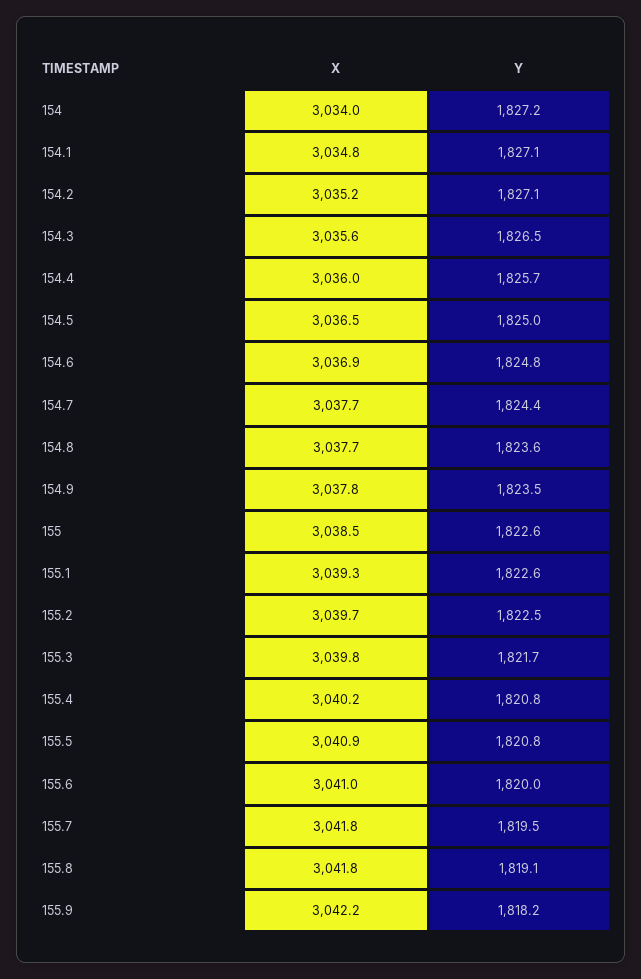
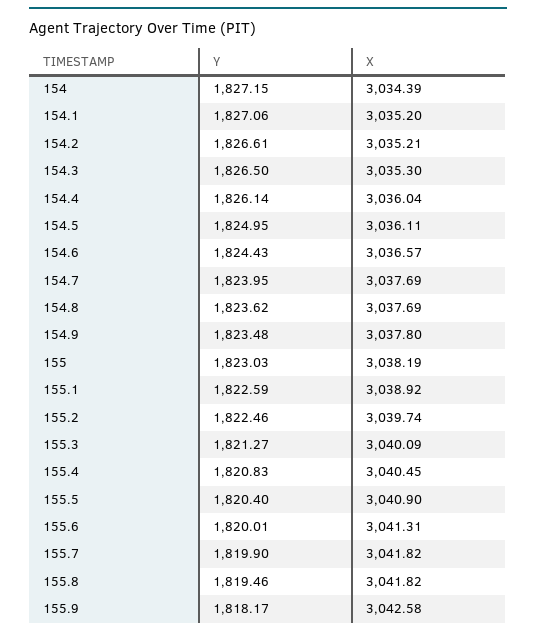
X, 154: 3034 -> 3034.39
X, 154.1: 3034.8 -> 3035.2
Y, 154.2: 1827.1 -> 1826.61
X, 154.3: 3035.6 -> 3035.3
Y, 154.4: 1825.7 -> 1826.14
X, 154.5: 3036.5 -> 3036.11
X, 154.6: 3036.9 -> 3036.57
Y, 154.6: 1824.8 -> 1824.43
Y, 154.7: 1824.4 -> 1823.95
X, 155: 3038.5 -> 3038.19
Y, 155: 1822.6 -> 1823.03
X, 155.1: 3039.3 -> 3038.92
X, 155.3: 3039.8 -> 3040.09
Y, 155.3: 1821.7 -> 1821.27
X, 155.4: 3040.2 -> 3040.45
Y, 155.5: 1820.8 -> 1820.4
X, 155.6: 3041 -> 3041.31
Y, 155.7: 1819.5 -> 1819.9
Y, 155.8: 1819.1 -> 1819.46
X, 155.9: 3042.2 -> 3042.58

